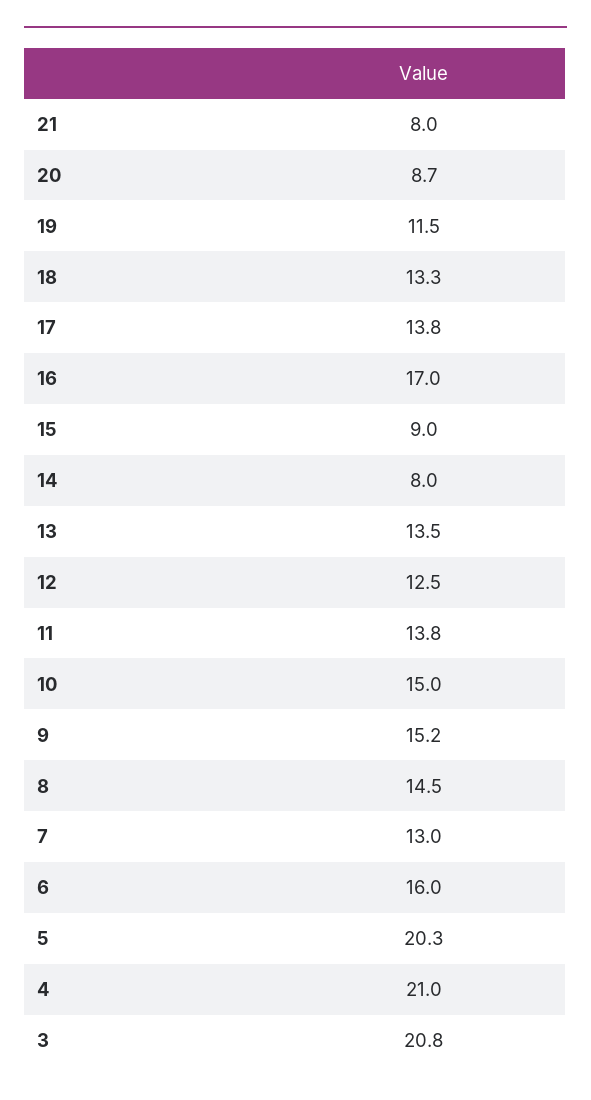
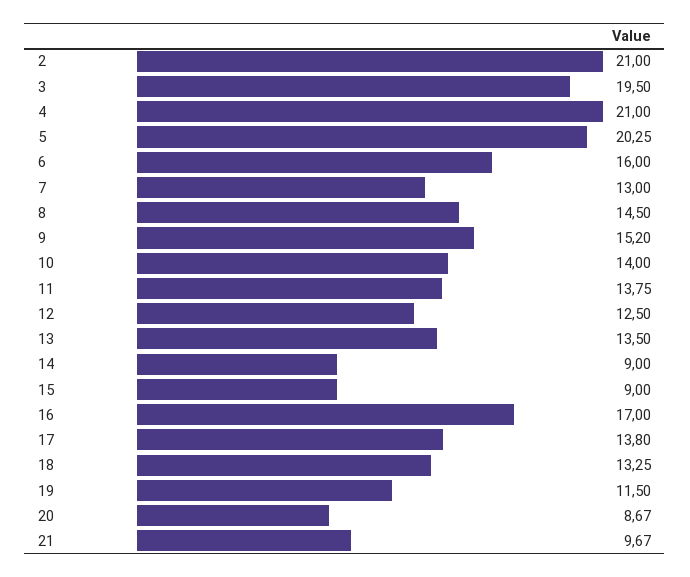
21: 8 -> 9.67
14: 8 -> 9
10: 15 -> 14
3: 20.8 -> 19.5
2: none -> 21

